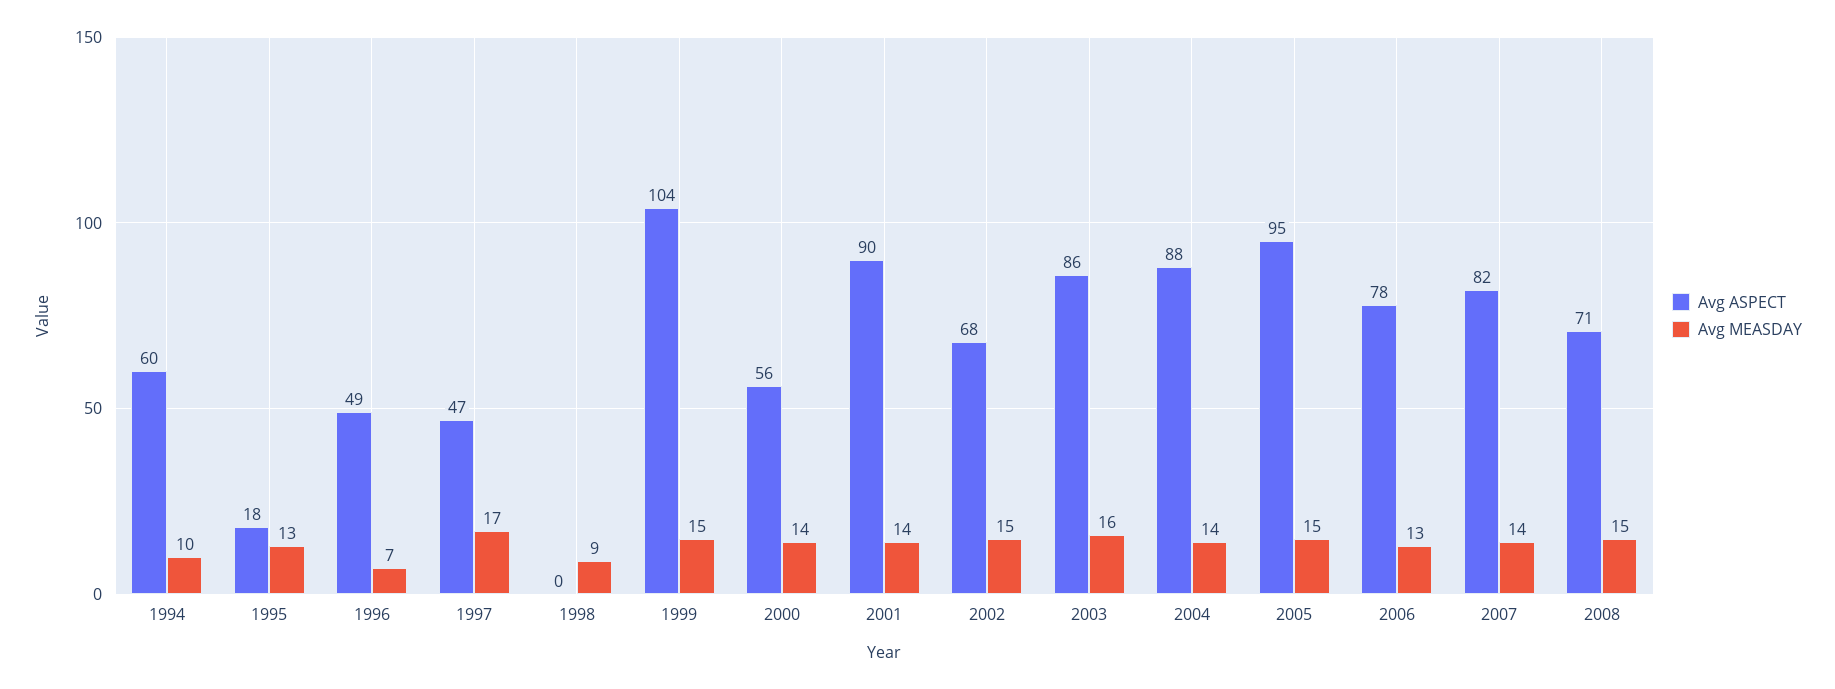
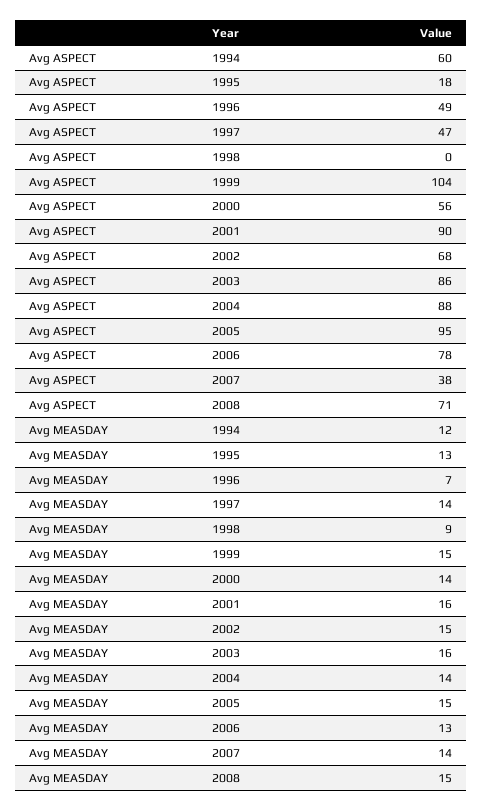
Avg MEASDAY, 1994: 10 -> 12
Avg MEASDAY, 1997: 17 -> 14
Avg MEASDAY, 2001: 14 -> 16
Avg ASPECT, 2007: 82 -> 38

